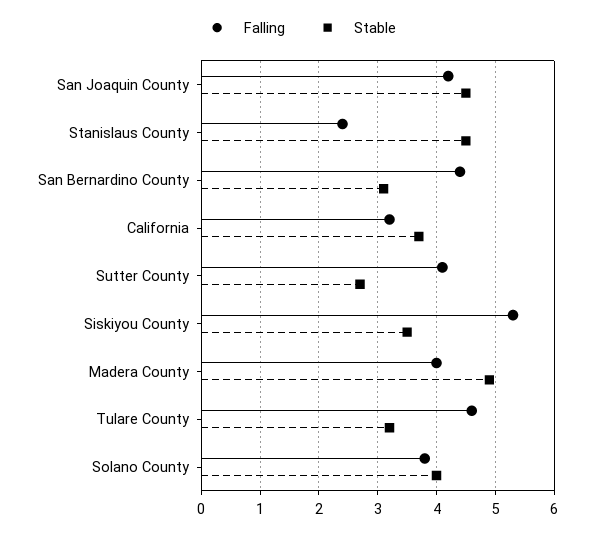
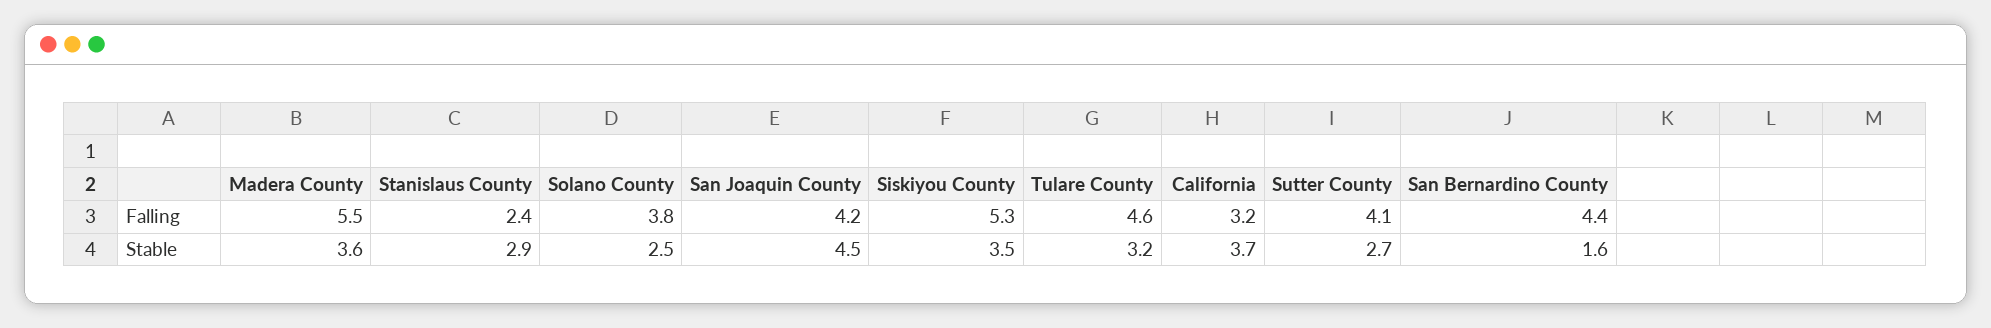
Stable, Stanislaus County: 4.5 -> 2.9
Stable, San Bernardino County: 3 -> 1.6
Falling, Madera County: 4 -> 5.5
Stable, Madera County: 5 -> 3.6
Stable, Solano County: 4 -> 2.5

